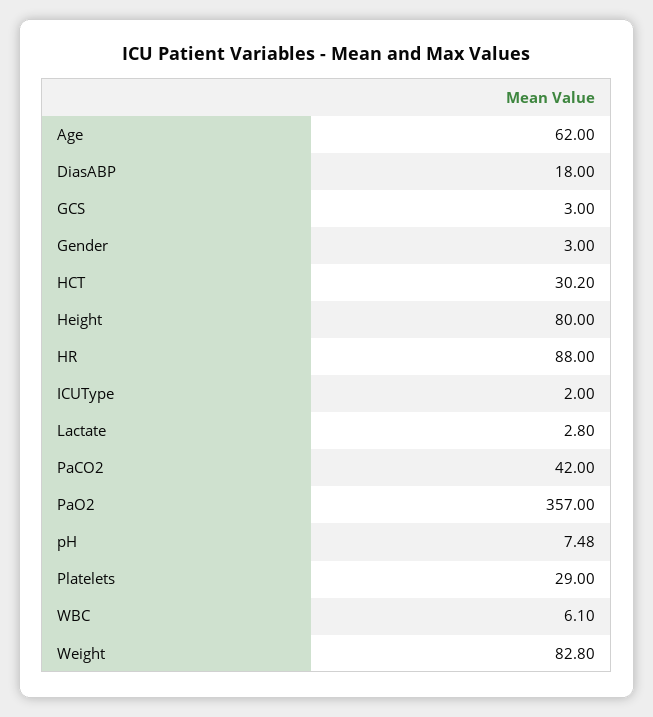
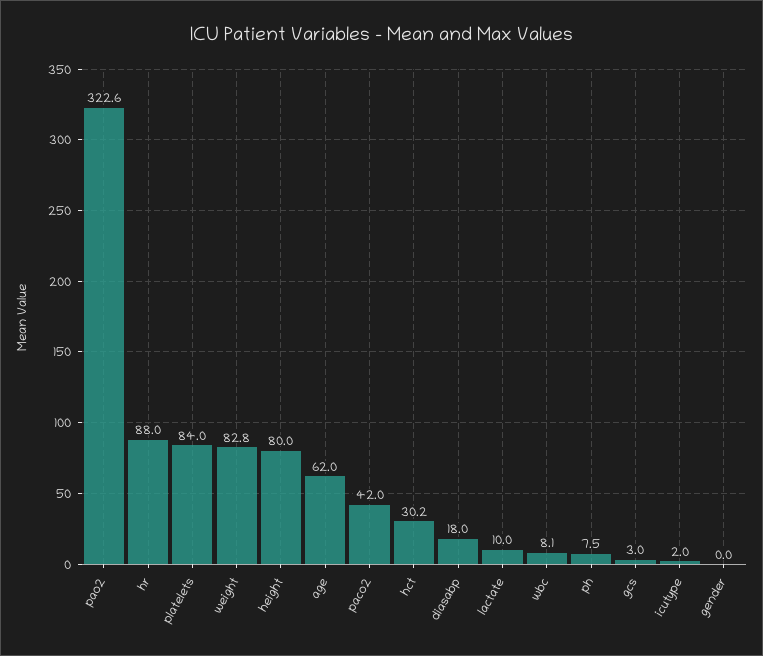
Gender: 3 -> 0
Lactate: 2.8 -> 10
PaO2: 357 -> 322.6
Platelets: 29 -> 84
WBC: 6.1 -> 8.1

